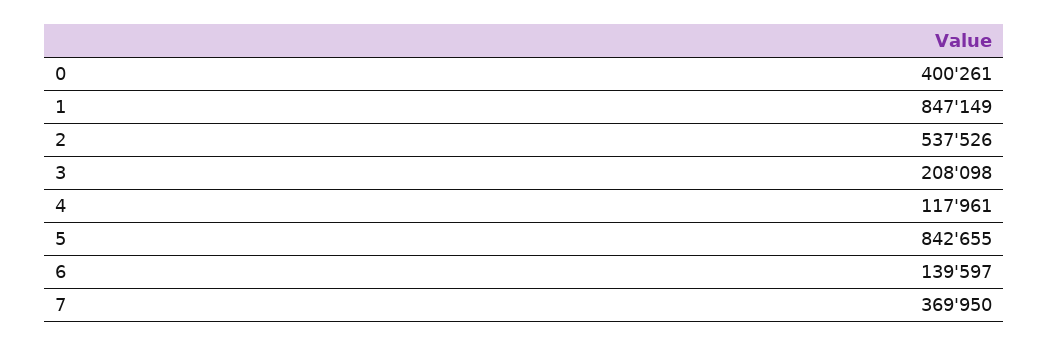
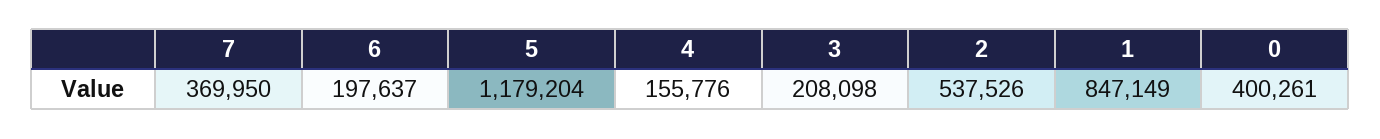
4: 117961 -> 155776
5: 842655 -> 1179204
6: 139597 -> 197637

